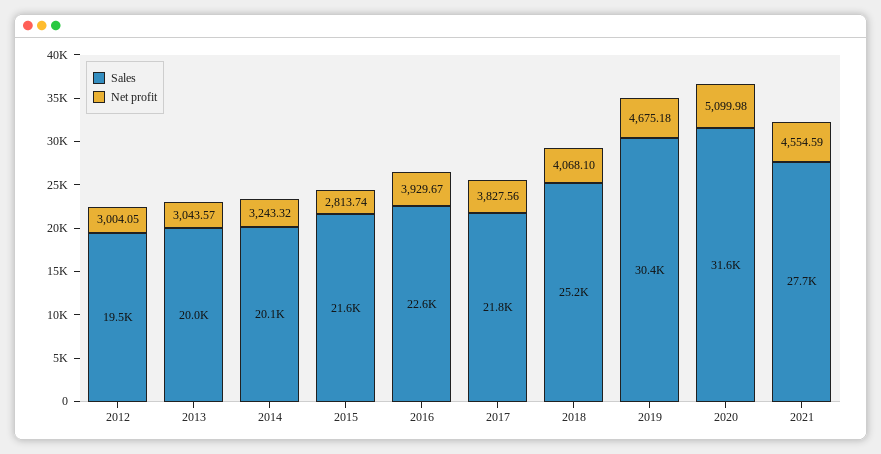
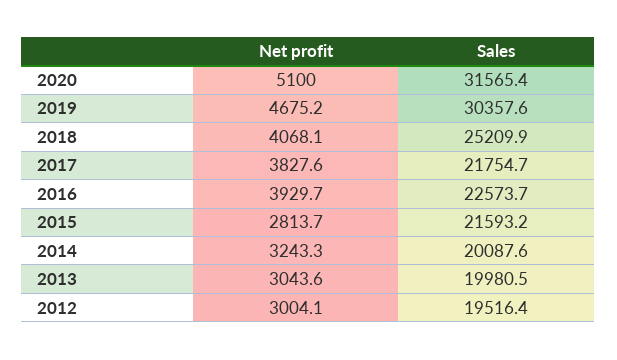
Sales, 2021: 27700 -> none
Net profit, 2021: 4554.59 -> none

